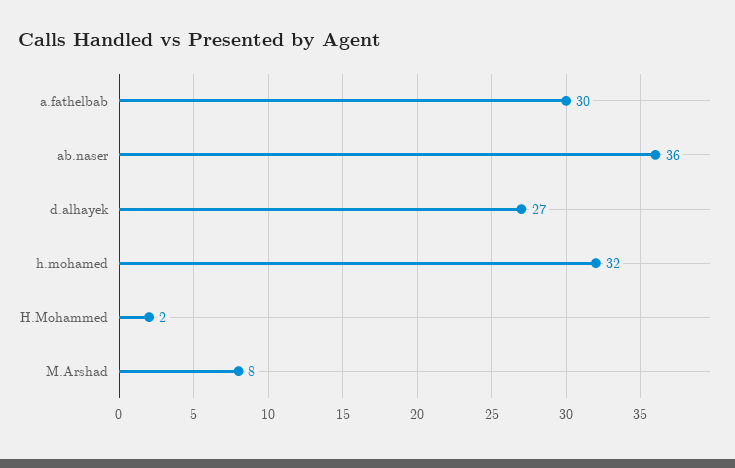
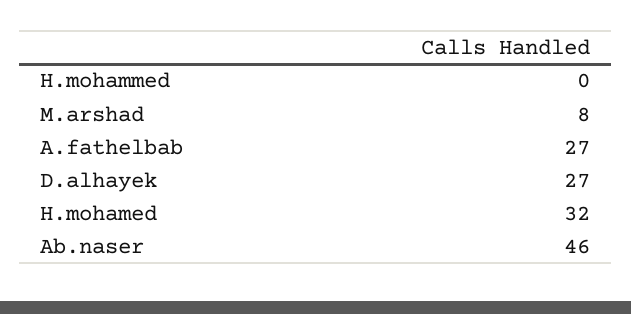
a.fathelbab: 30 -> 27
ab.naser: 36 -> 46
H.Mohammed: 2 -> 0

